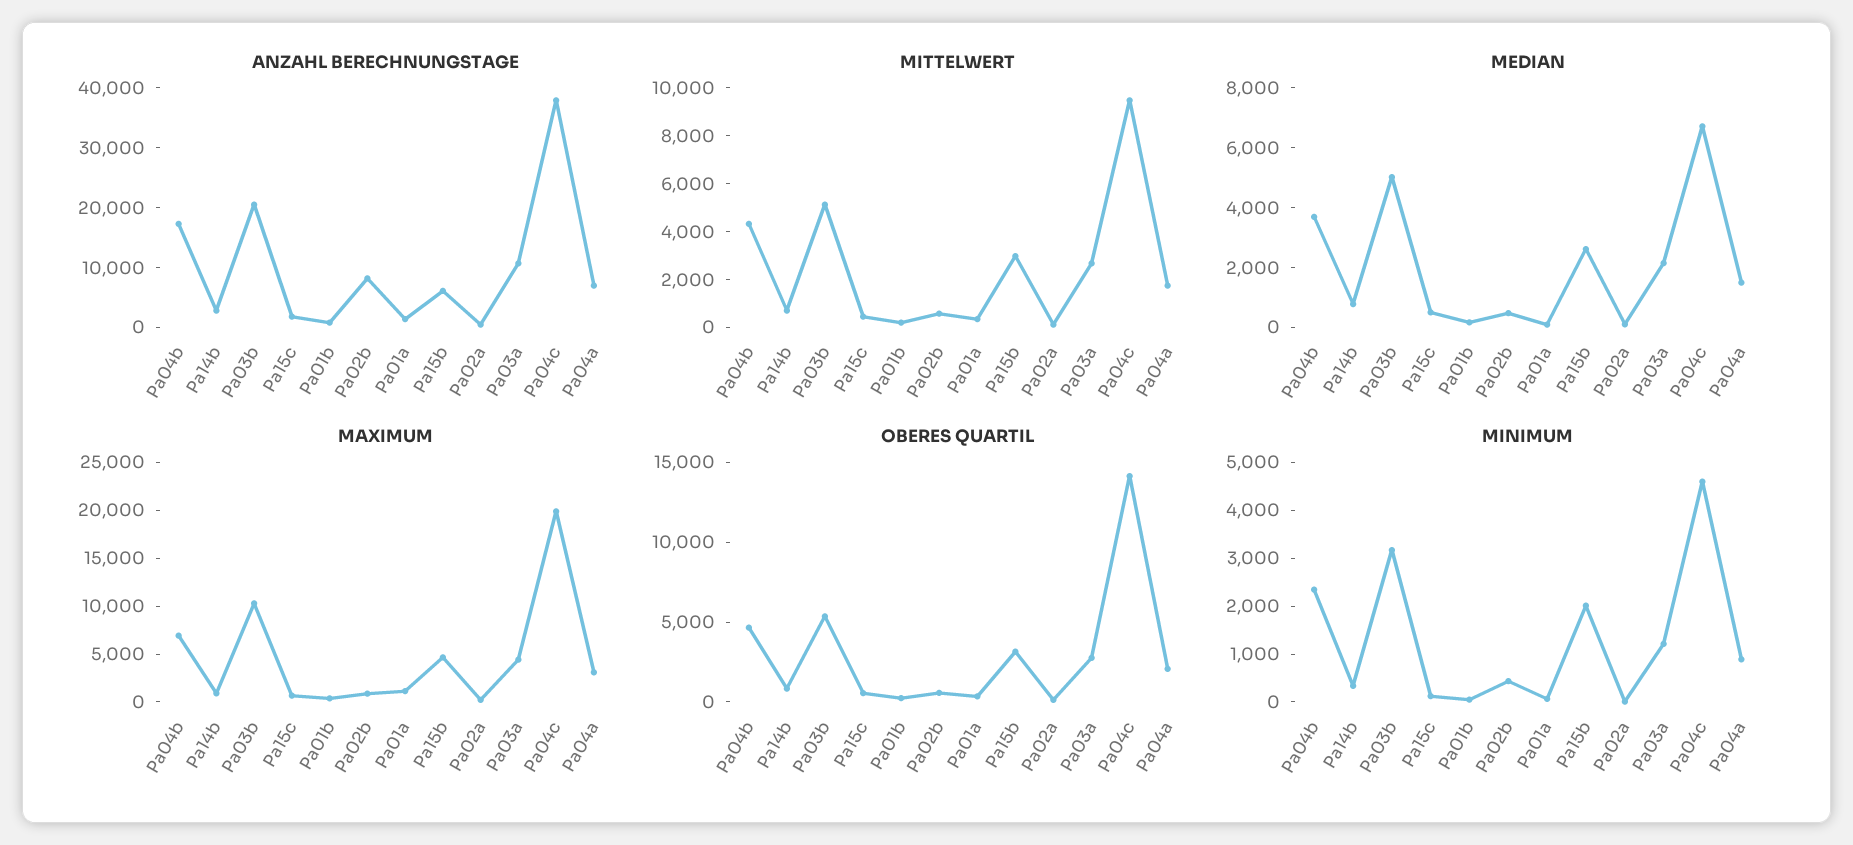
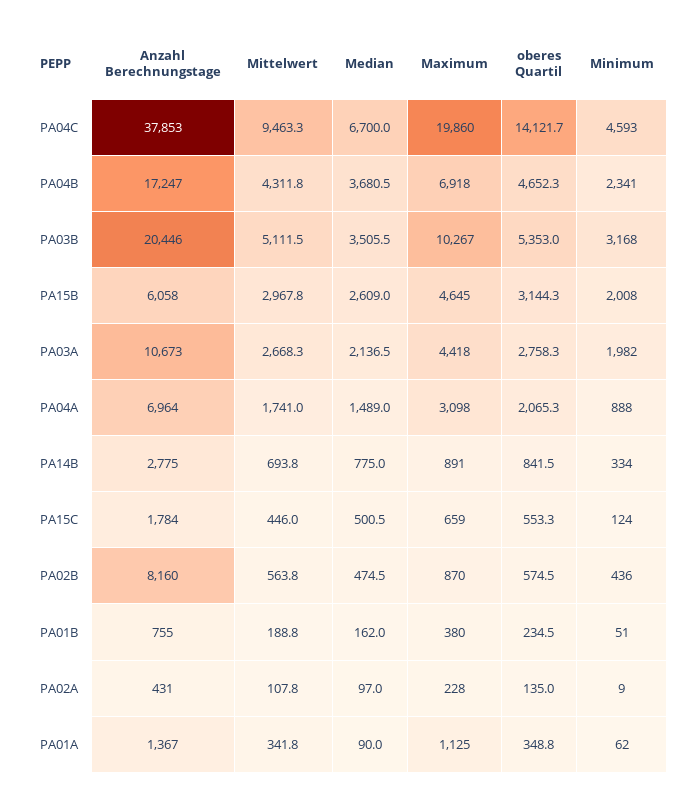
MEDIAN, Pa03b: 5000 -> 3505.5
MINIMUM, Pa03a: 1200 -> 1982

